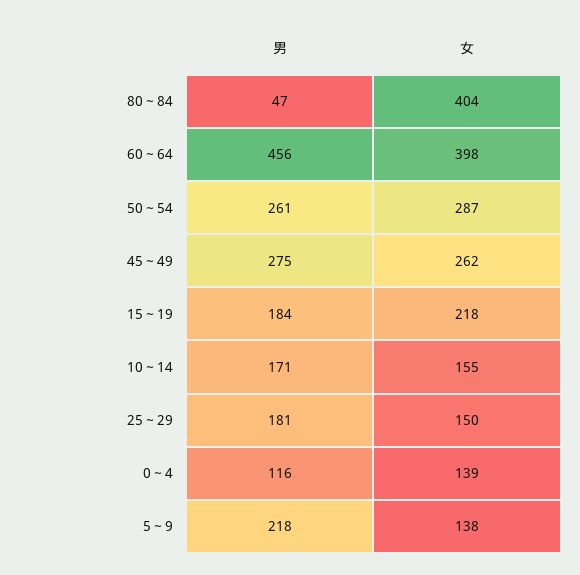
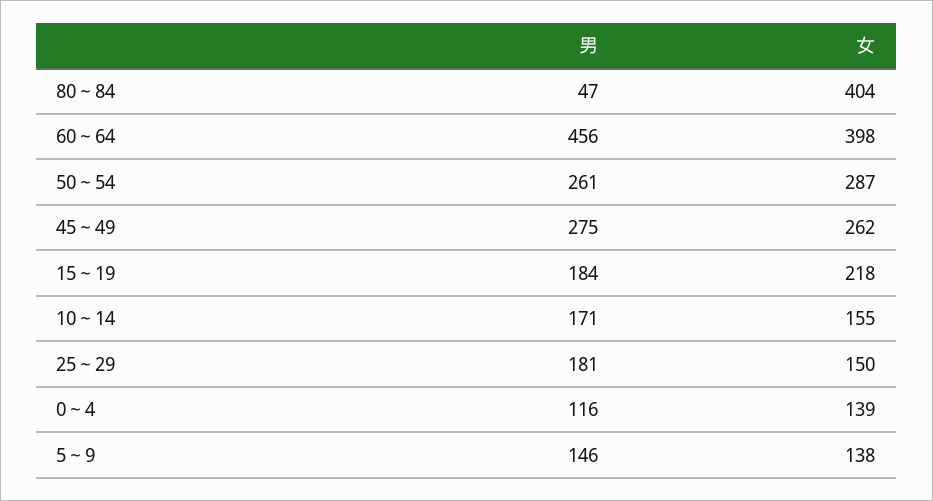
男, 5～9: 218 -> 146

